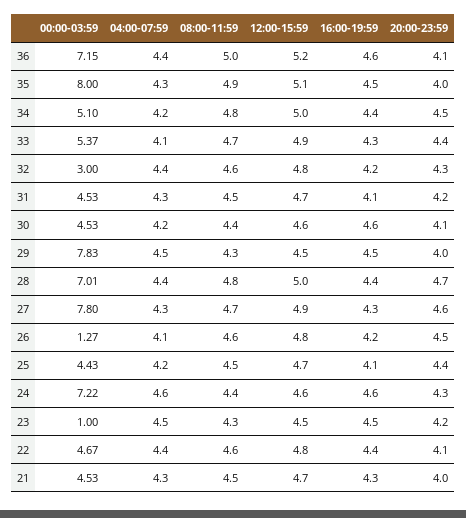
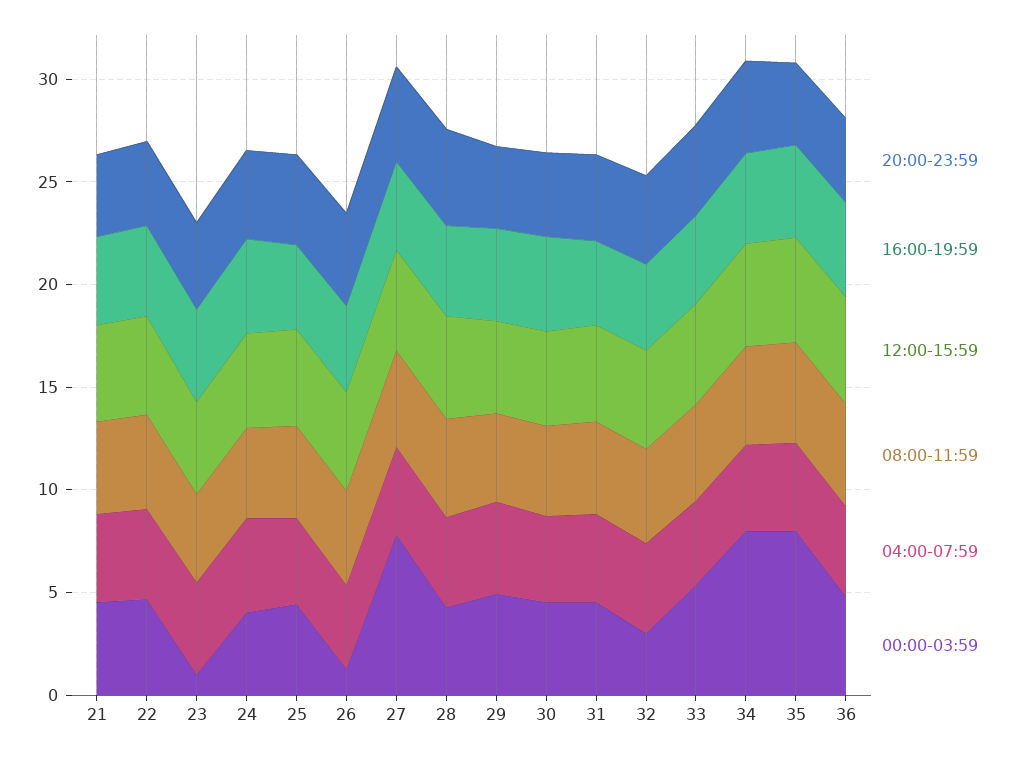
00:00-03:59, 36: 7.15 -> 5
00:00-03:59, 34: 5.1 -> 8
00:00-03:59, 29: 7.83 -> 5
00:00-03:59, 28: 7.01 -> 4
00:00-03:59, 24: 7.22 -> 4

